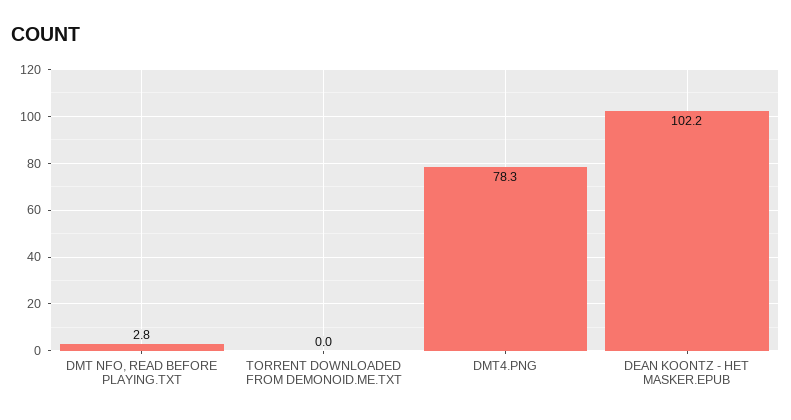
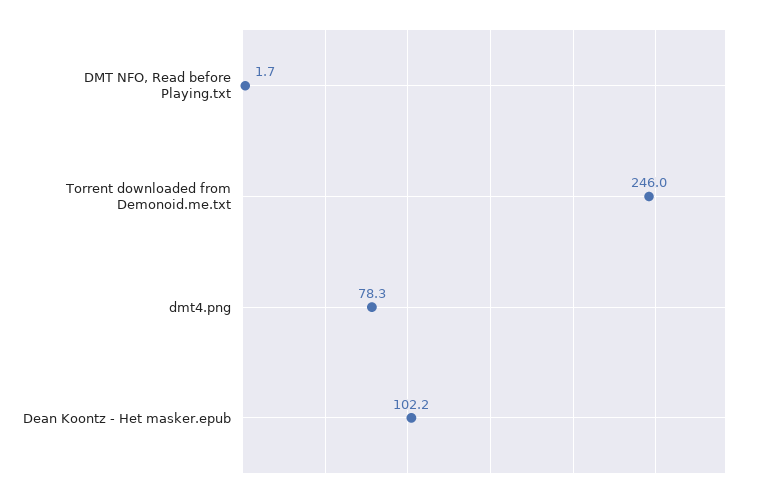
DMT NFO, READ BEFORE PLAYING.TXT: 2.8 -> 1.7
TORRENT DOWNLOADED FROM DEMONOID.ME.TXT: 0 -> 246

